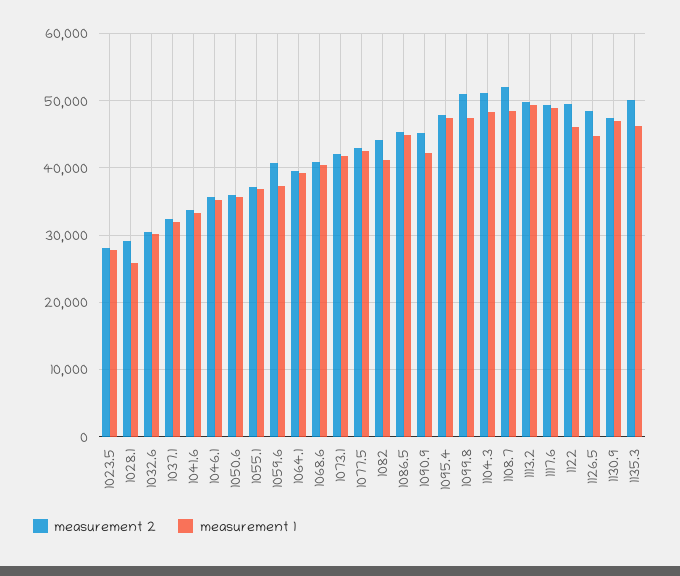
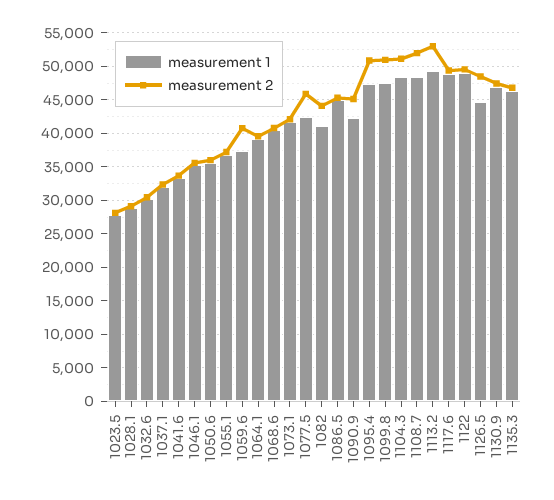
measurement 1, 1028.1: 26000 -> 29000
measurement 2, 1077.5: 43000 -> 46000
measurement 2, 1095.4: 48000 -> 51000
measurement 2, 1113.2: 50000 -> 53000
measurement 1, 1122: 46000 -> 49000
measurement 2, 1135.3: 50000 -> 47000

